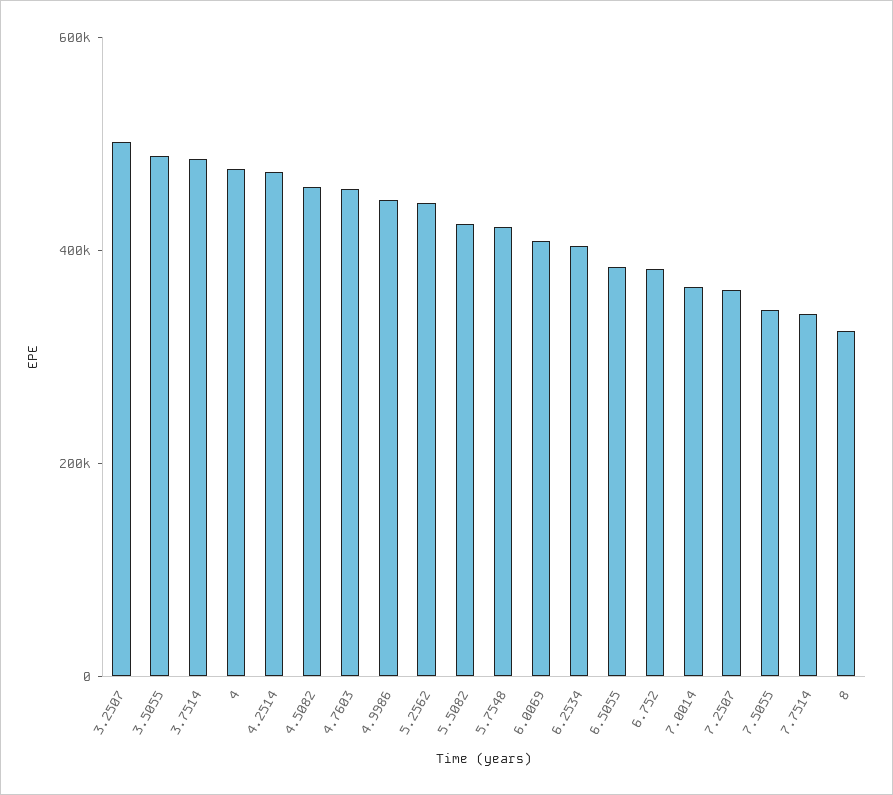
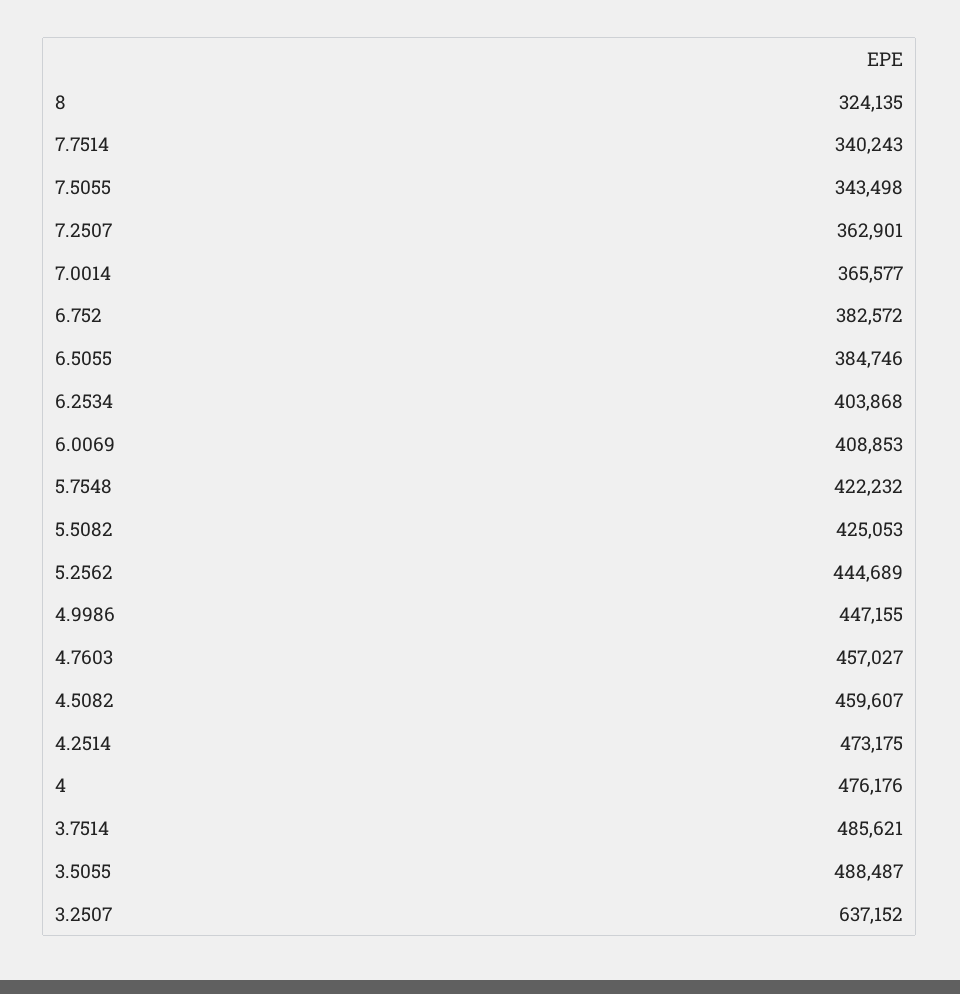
3.2507: 500000 -> 637152

